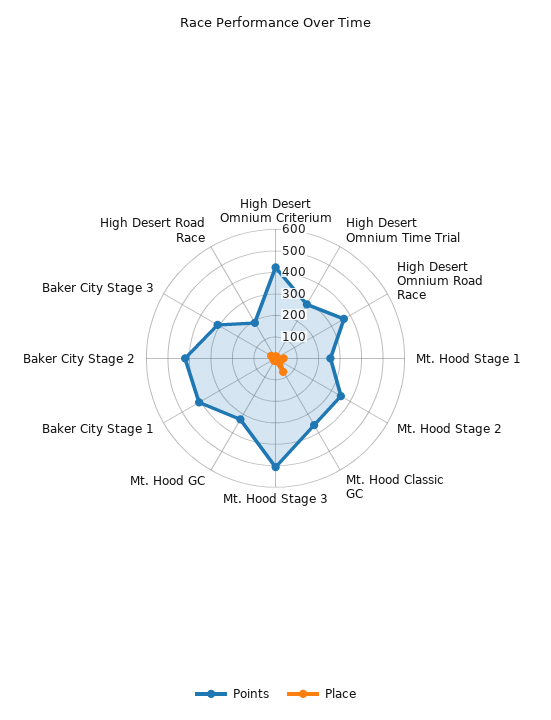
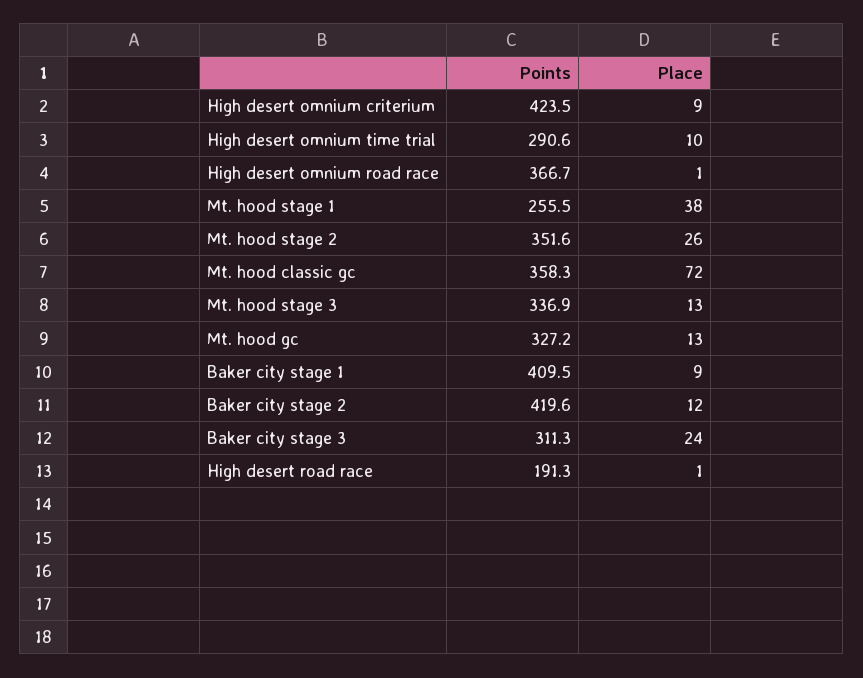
Points, Mt. Hood Stage 3: 500 -> 336.9

